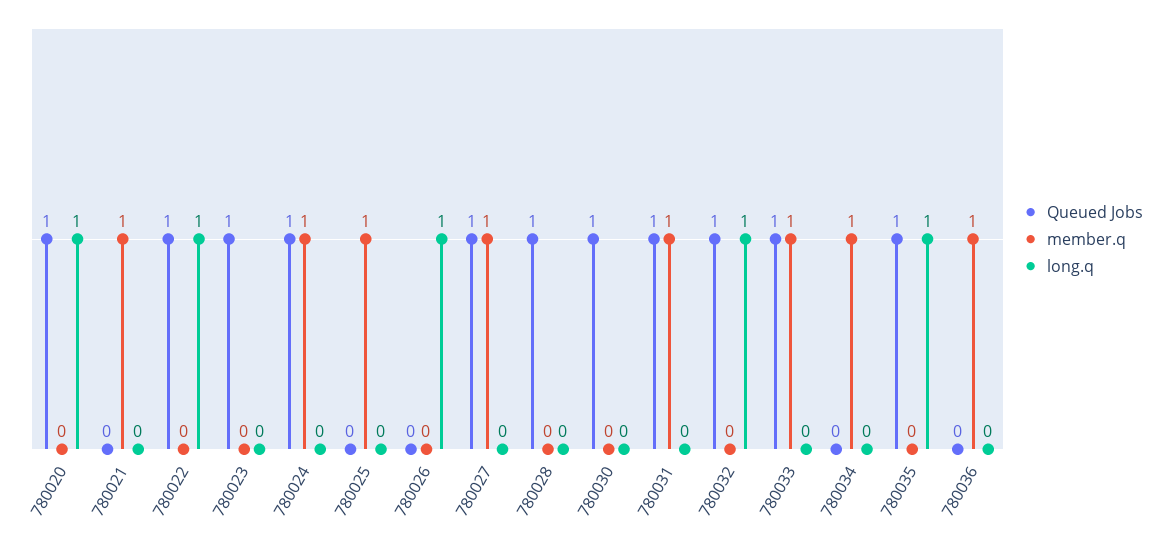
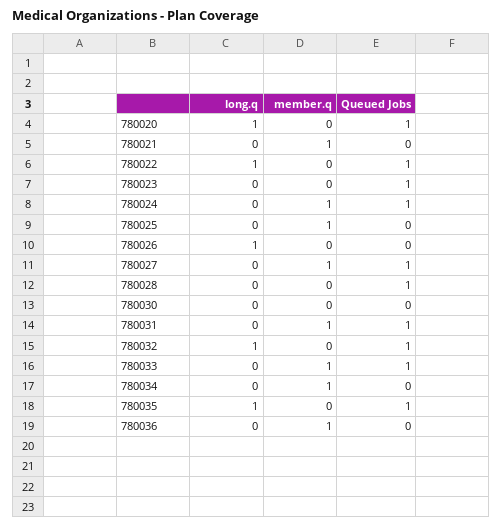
Queued Jobs, 780030: 1 -> 0

